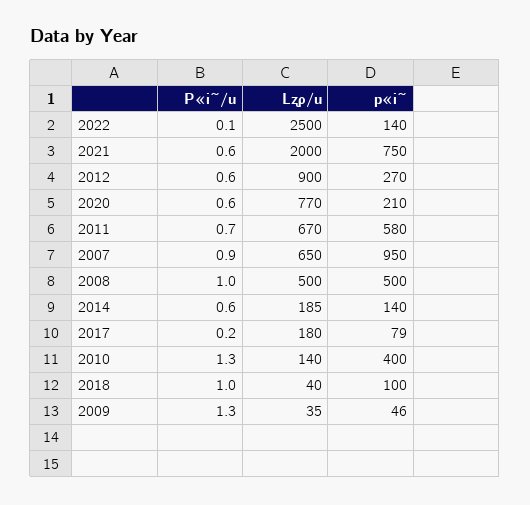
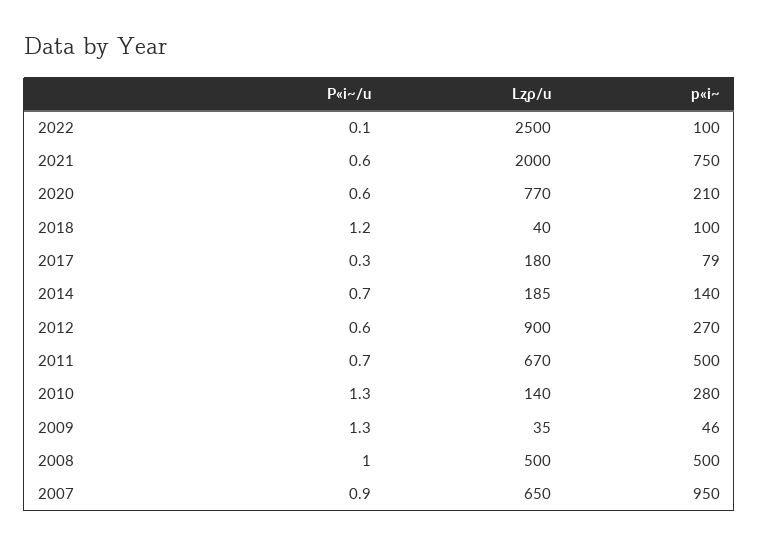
p«i~, 2022: 140 -> 100
p«i~, 2011: 580 -> 500
P«i~/u, 2014: 0.6 -> 0.7
P«i~/u, 2017: 0.2 -> 0.3
p«i~, 2010: 400 -> 280
P«i~/u, 2018: 1 -> 1.2

